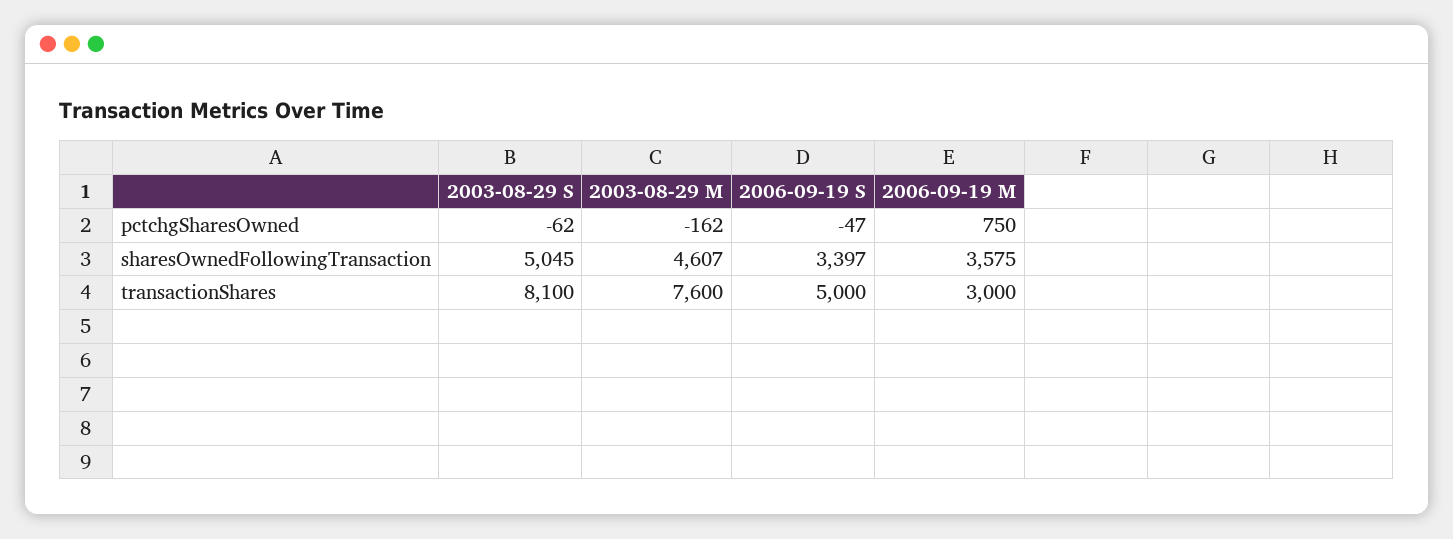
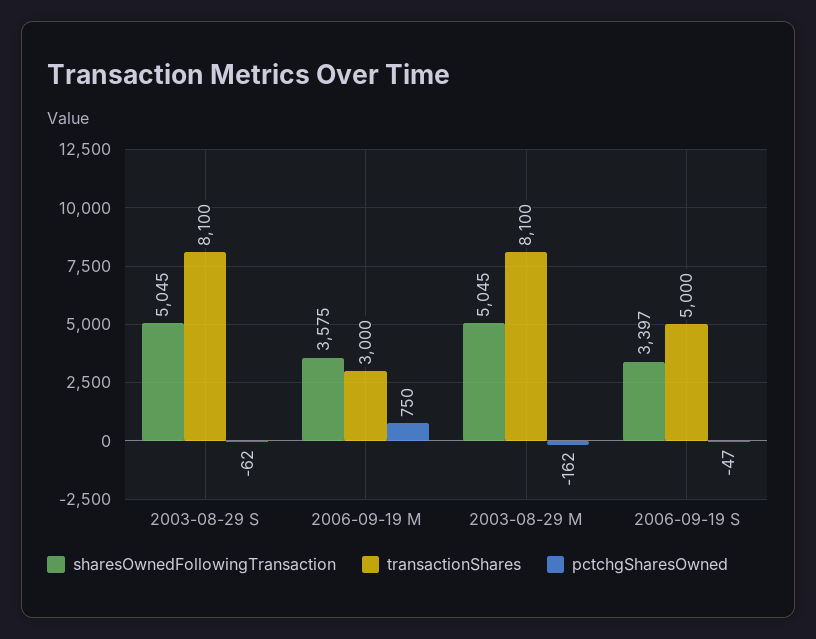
sharesOwnedFollowingTransaction, 2003-08-29 M: 4607 -> 5045
transactionShares, 2003-08-29 M: 7600 -> 8100

